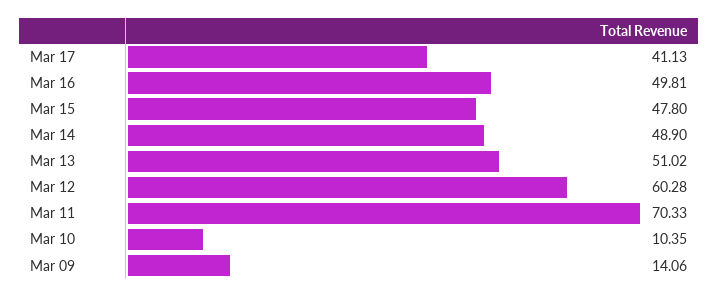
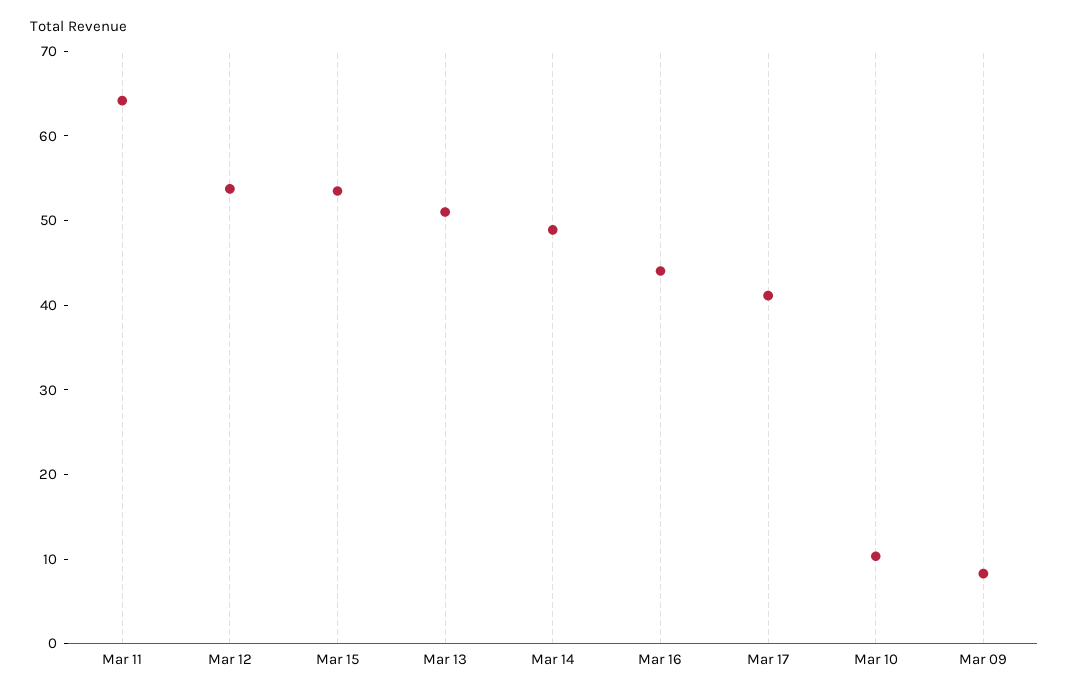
Mar 16: 49.81 -> 44
Mar 15: 47.8 -> 54
Mar 12: 60.28 -> 54
Mar 11: 70.33 -> 64
Mar 09: 14.06 -> 8

